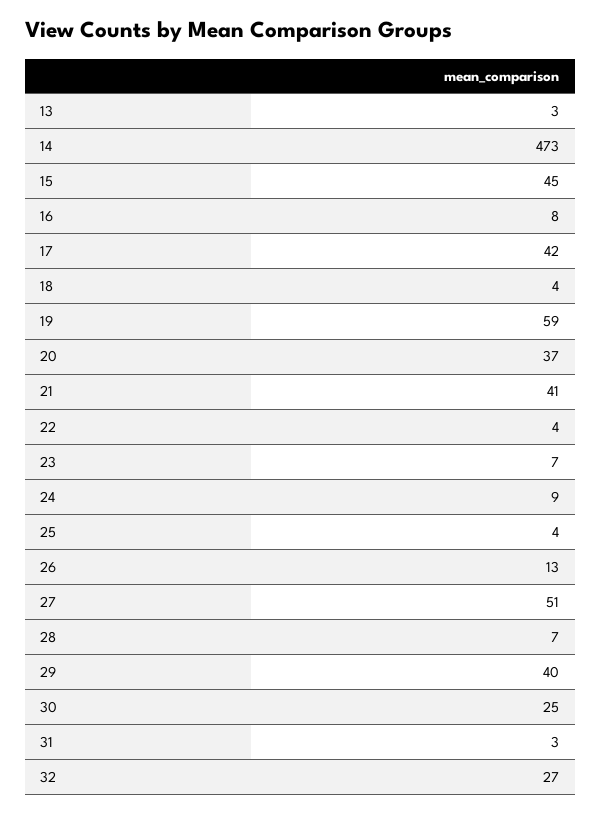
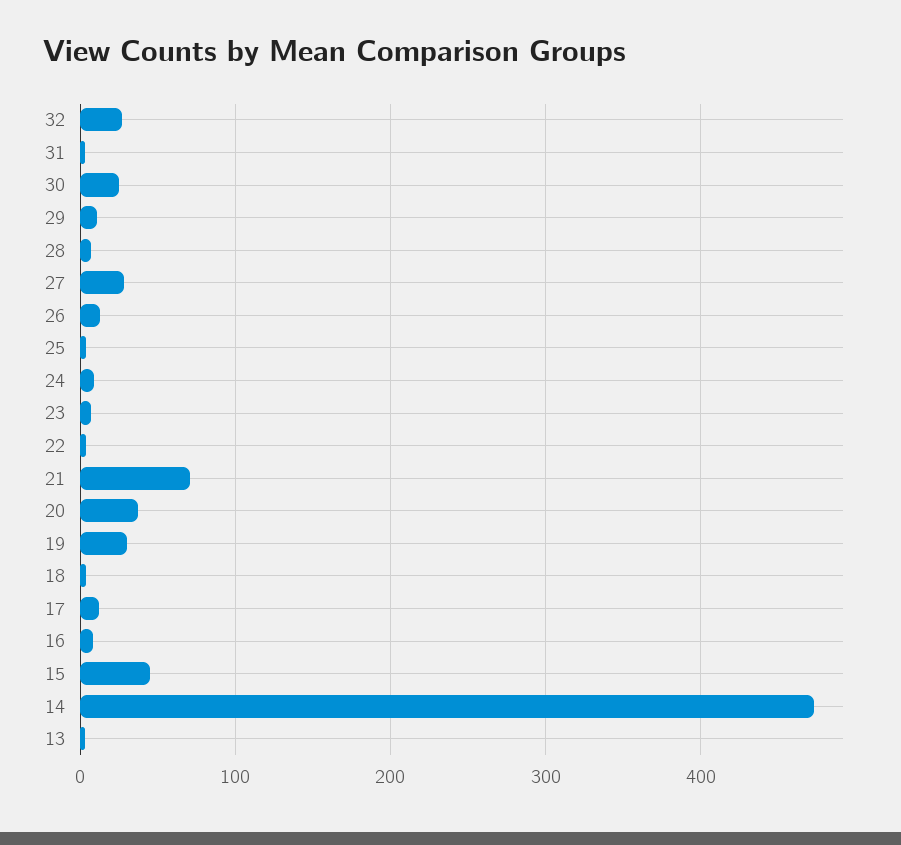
17: 42 -> 10
19: 59 -> 30
21: 41 -> 70
27: 51 -> 30
29: 40 -> 10

